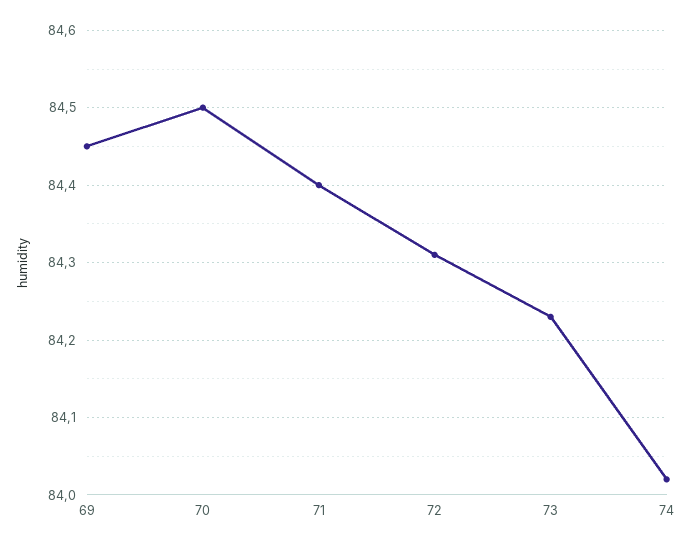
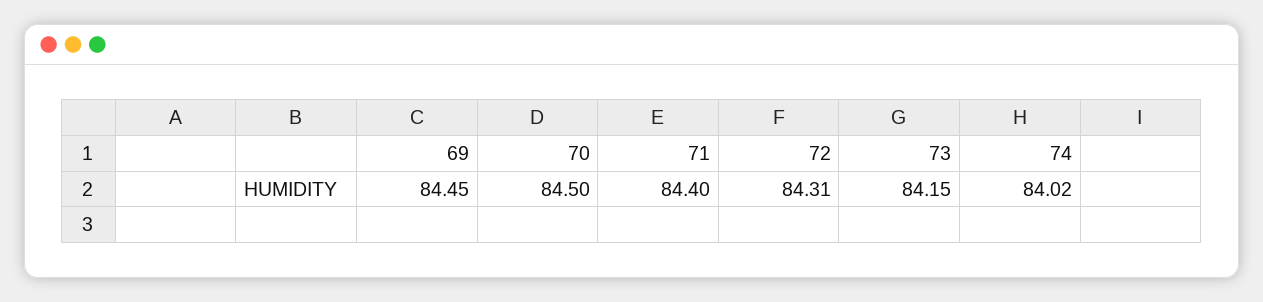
73: 84.23 -> 84.15

